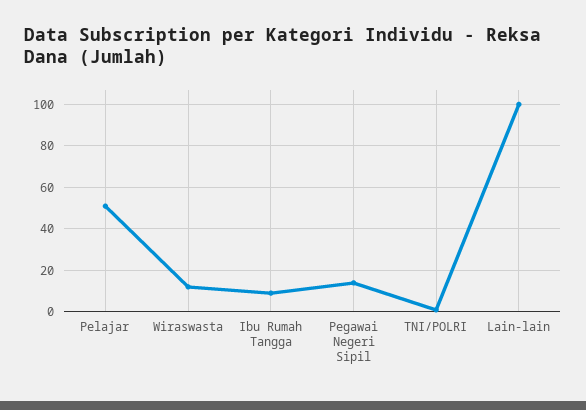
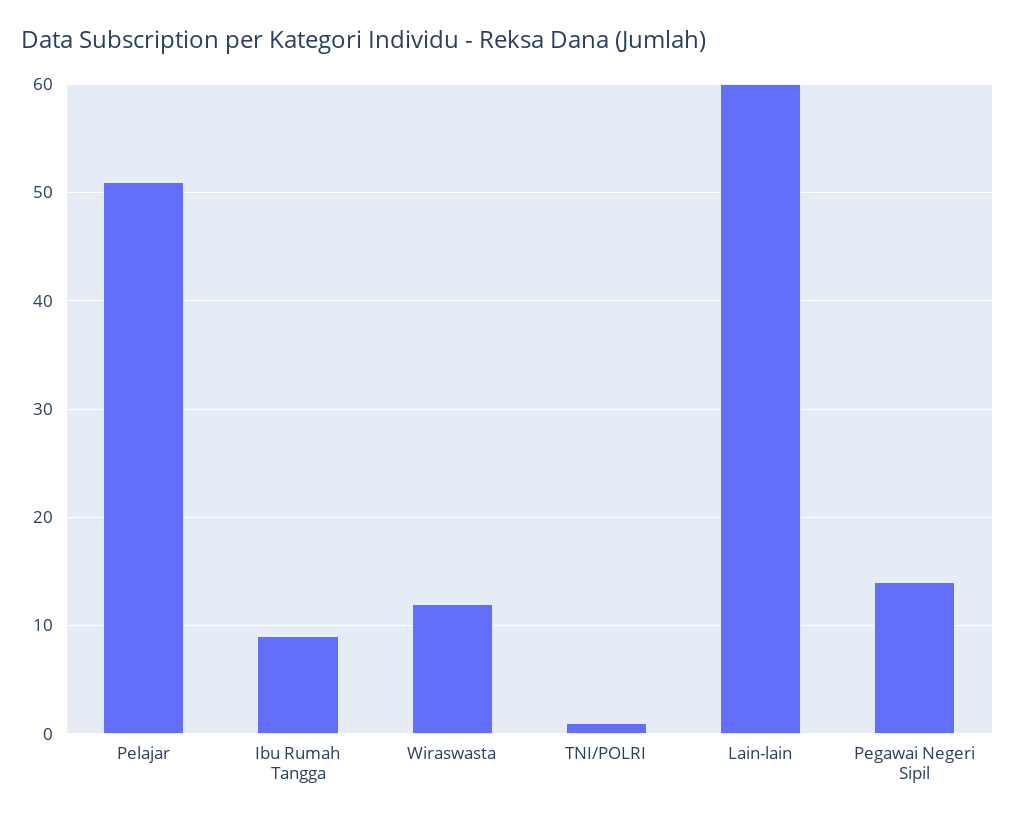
Lain-lain: 100 -> 60

